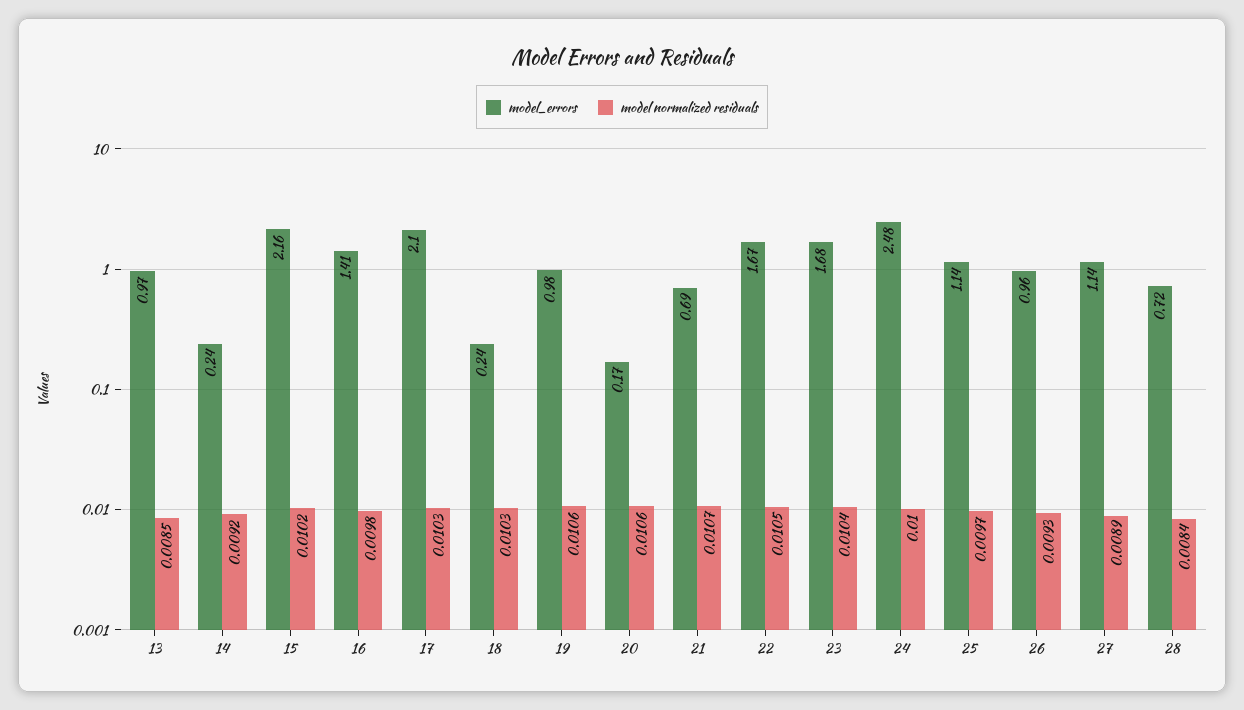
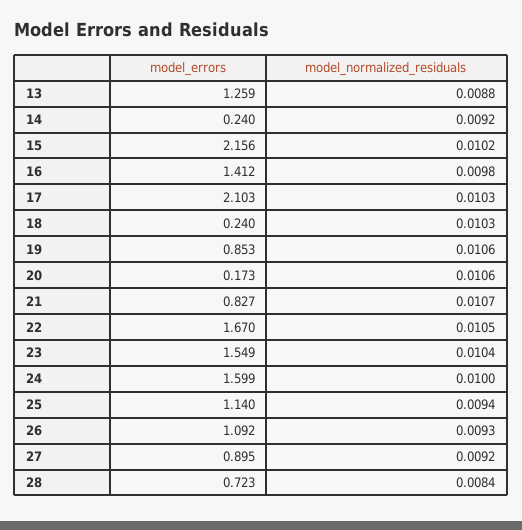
model_errors, 13: 0.97 -> 1.259
model normalized residuals, 13: 0.0085 -> 0.0088
model_errors, 19: 0.98 -> 0.853
model_errors, 21: 0.69 -> 0.827
model_errors, 23: 1.68 -> 1.549
model_errors, 24: 2.48 -> 1.599
model normalized residuals, 25: 0.0097 -> 0.0094
model_errors, 26: 0.96 -> 1.092
model_errors, 27: 1.14 -> 0.895
model normalized residuals, 27: 0.0089 -> 0.0092

